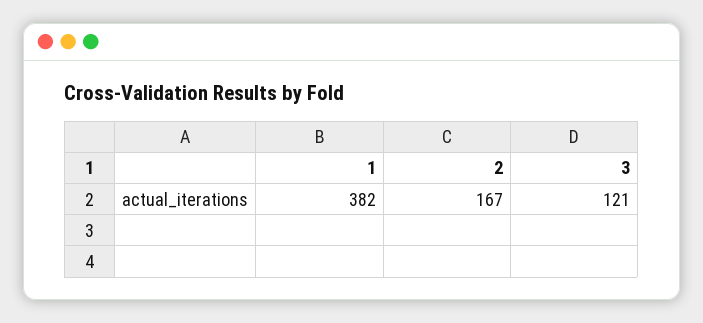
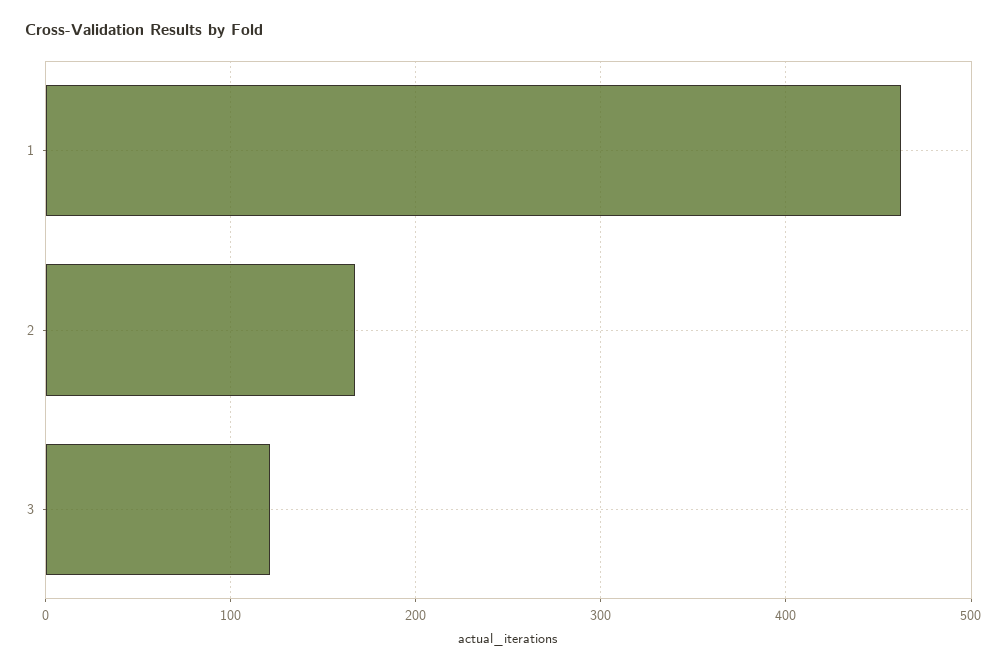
1: 382 -> 460

